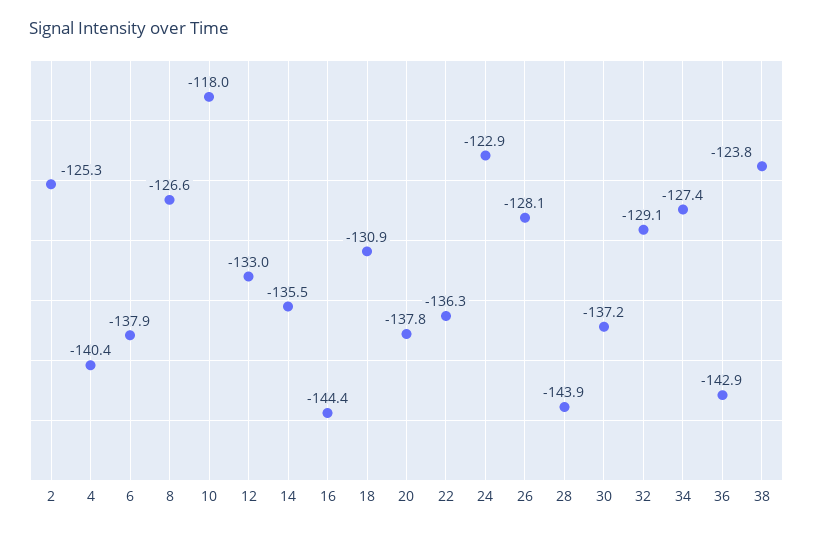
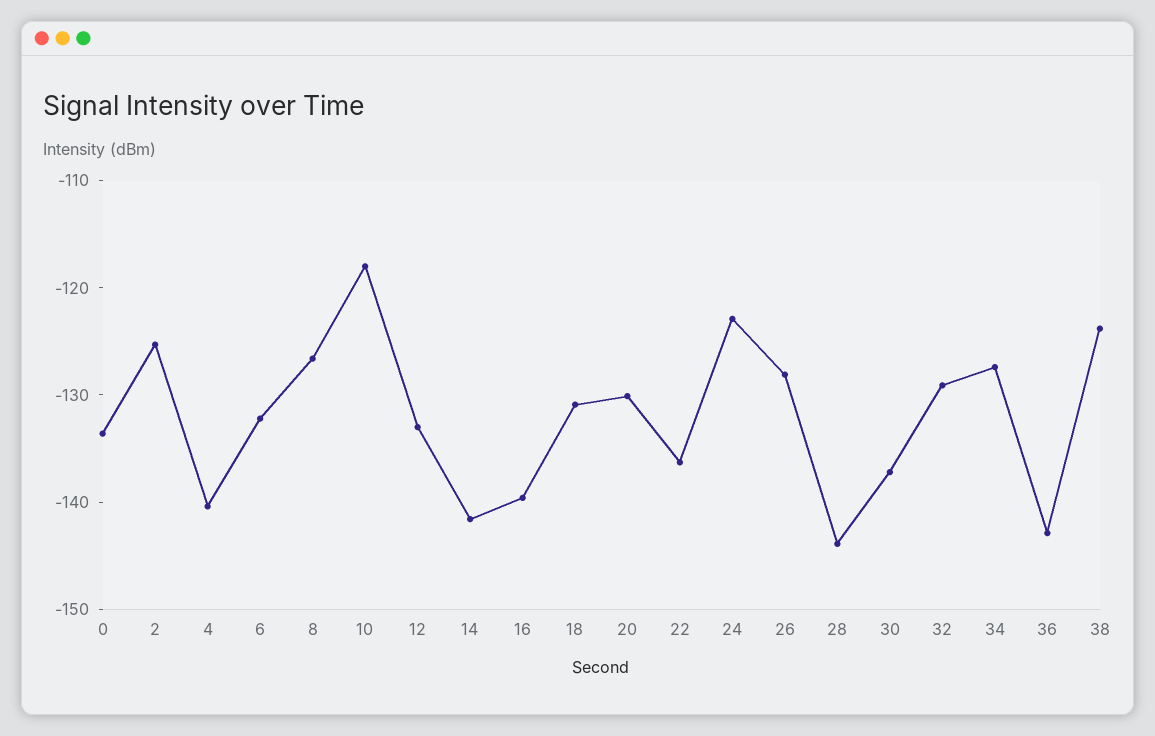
6: -137.9 -> -132
14: -135.5 -> -142
16: -144.4 -> -140
20: -137.8 -> -130
0: none -> -134

